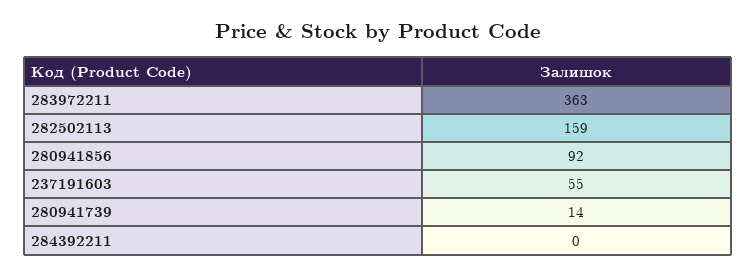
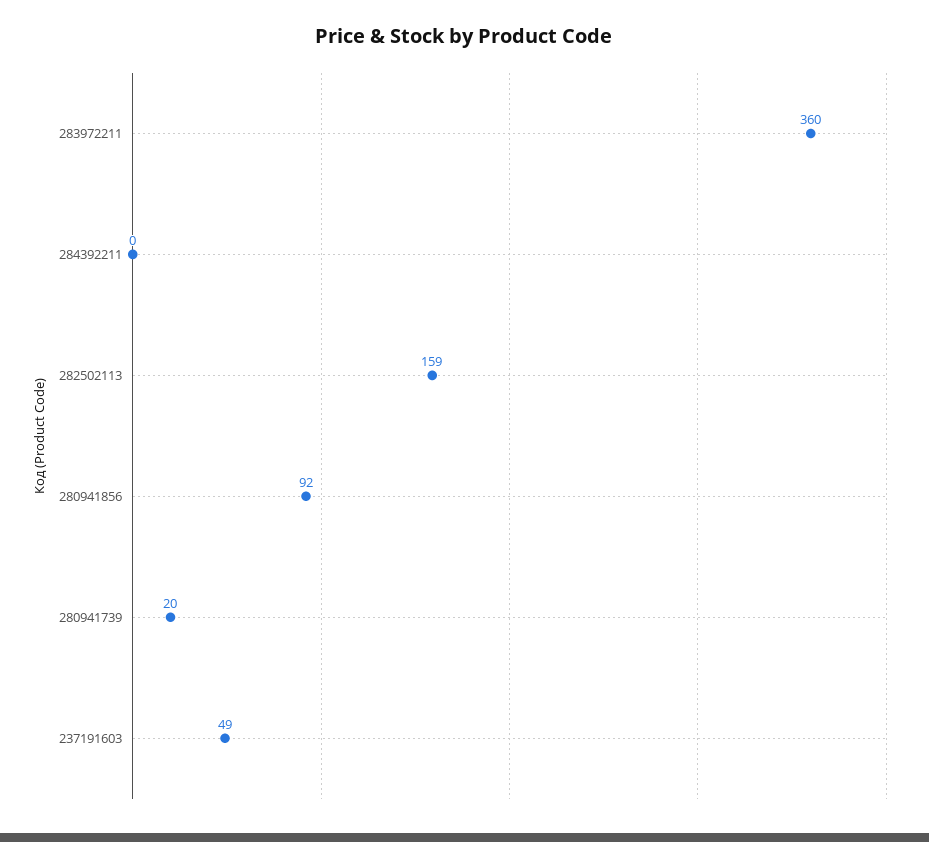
283972211: 363 -> 360
237191603: 55 -> 49
280941739: 14 -> 20

